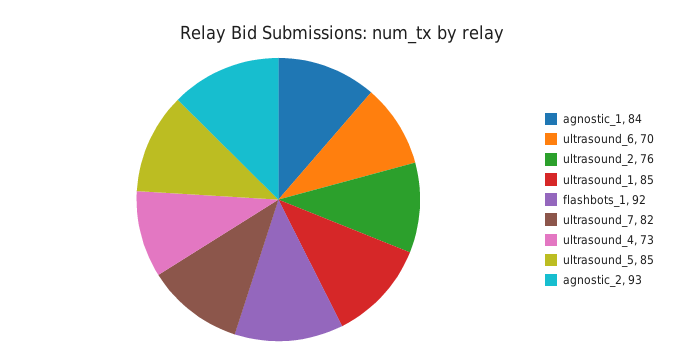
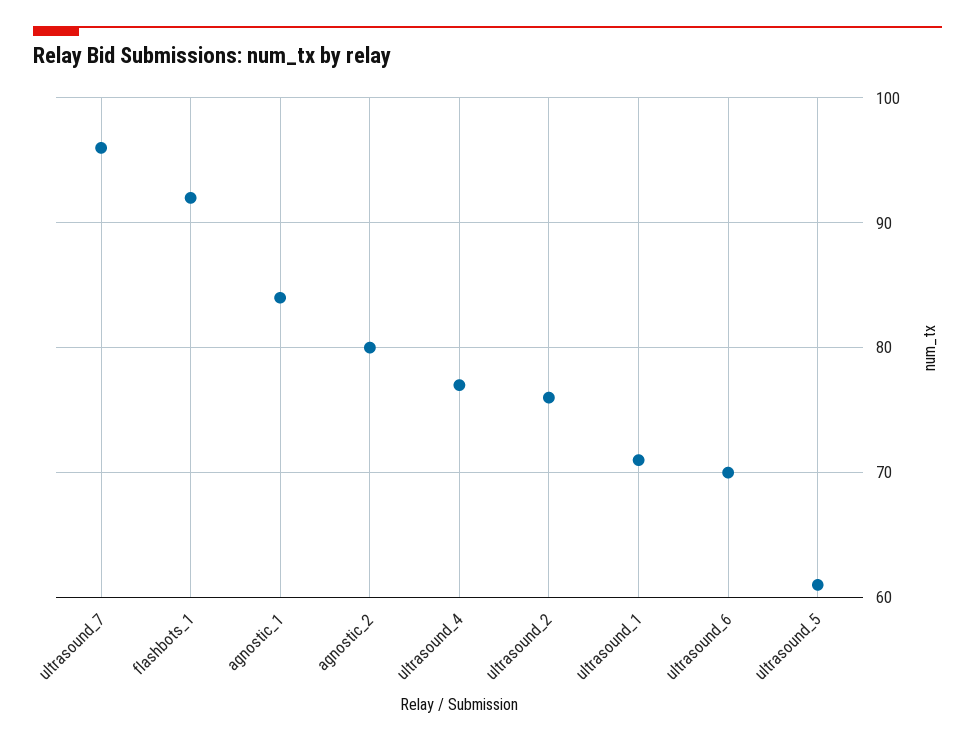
ultrasound_1: 85 -> 71
ultrasound_7: 82 -> 96
ultrasound_4: 73 -> 77
ultrasound_5: 85 -> 61
agnostic_2: 93 -> 80

